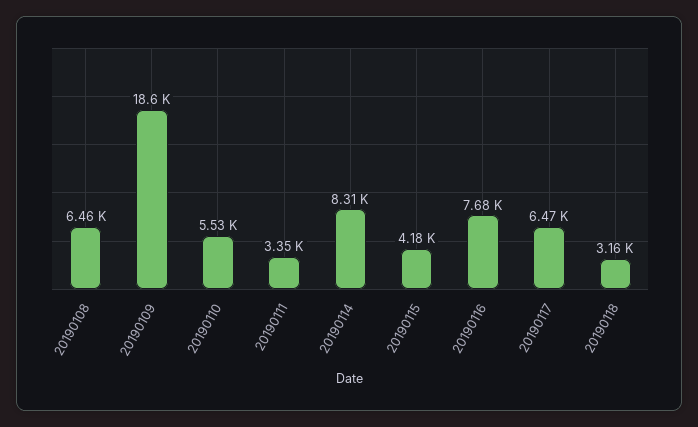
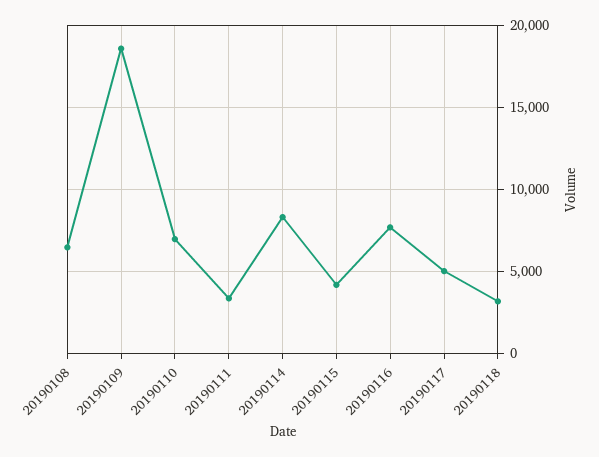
20190110: 5530 -> 7000
20190117: 6470 -> 5000

